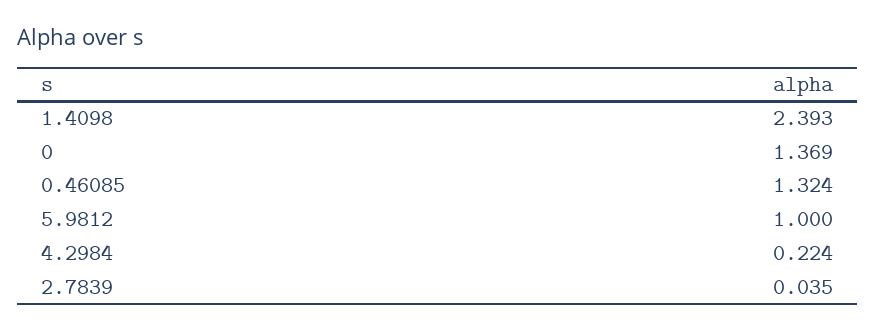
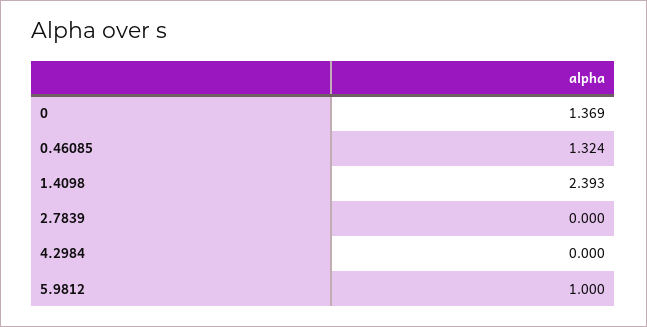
4.2984: 0.224 -> 0
2.7839: 0.035 -> 0

